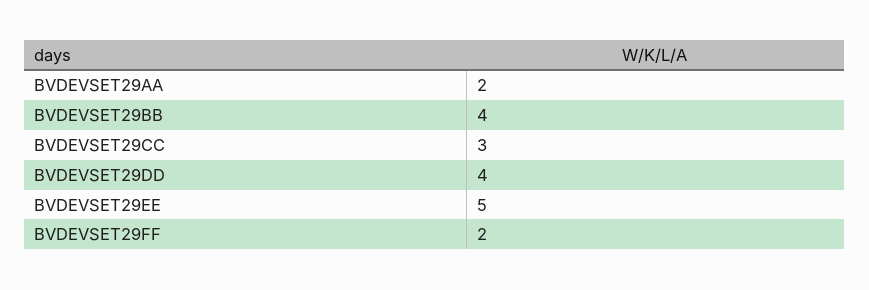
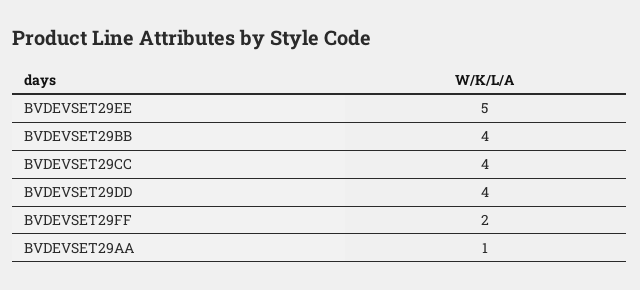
BVDEVSET29AA: 2 -> 1
BVDEVSET29CC: 3 -> 4

